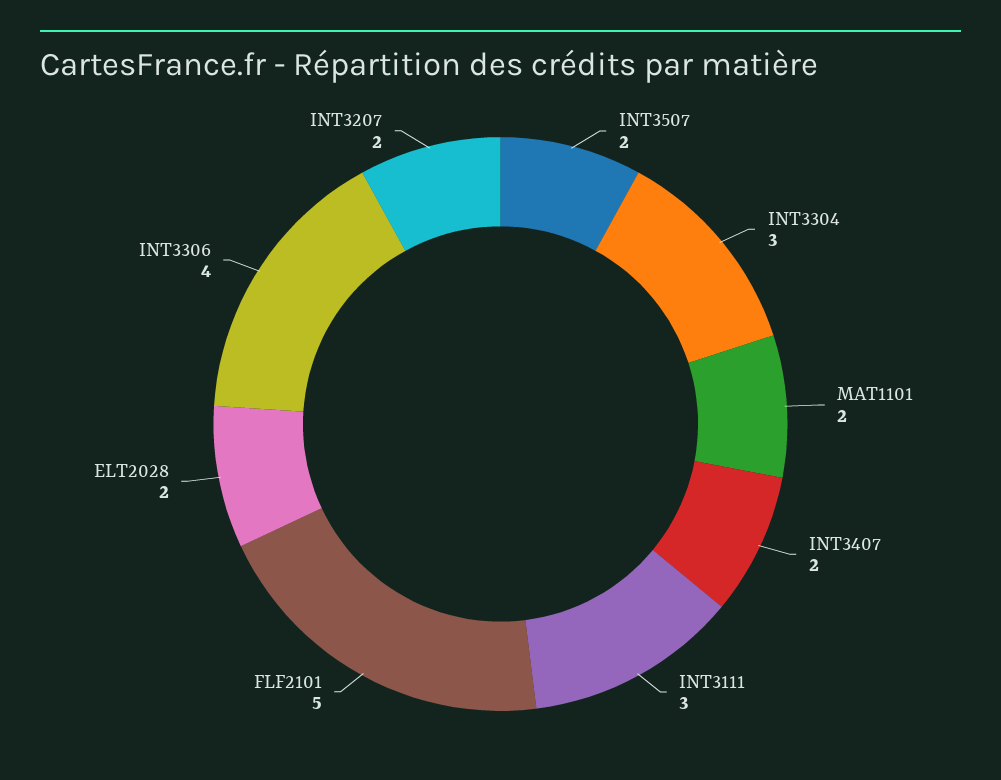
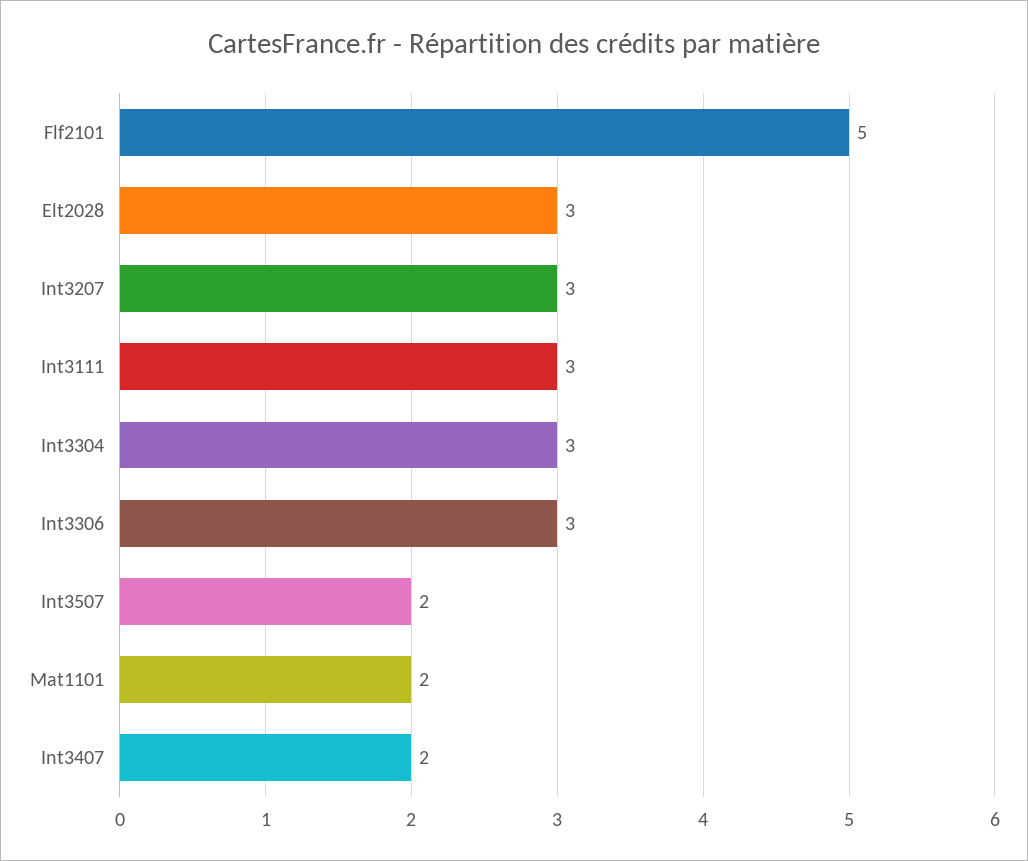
ELT2028: 2 -> 3
INT3306: 4 -> 3
INT3207: 2 -> 3

